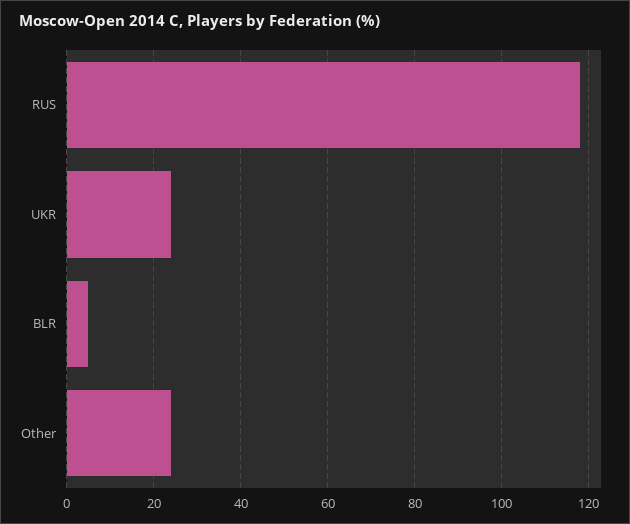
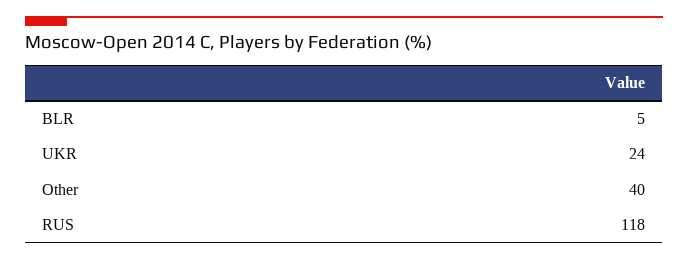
Other: 25 -> 40

